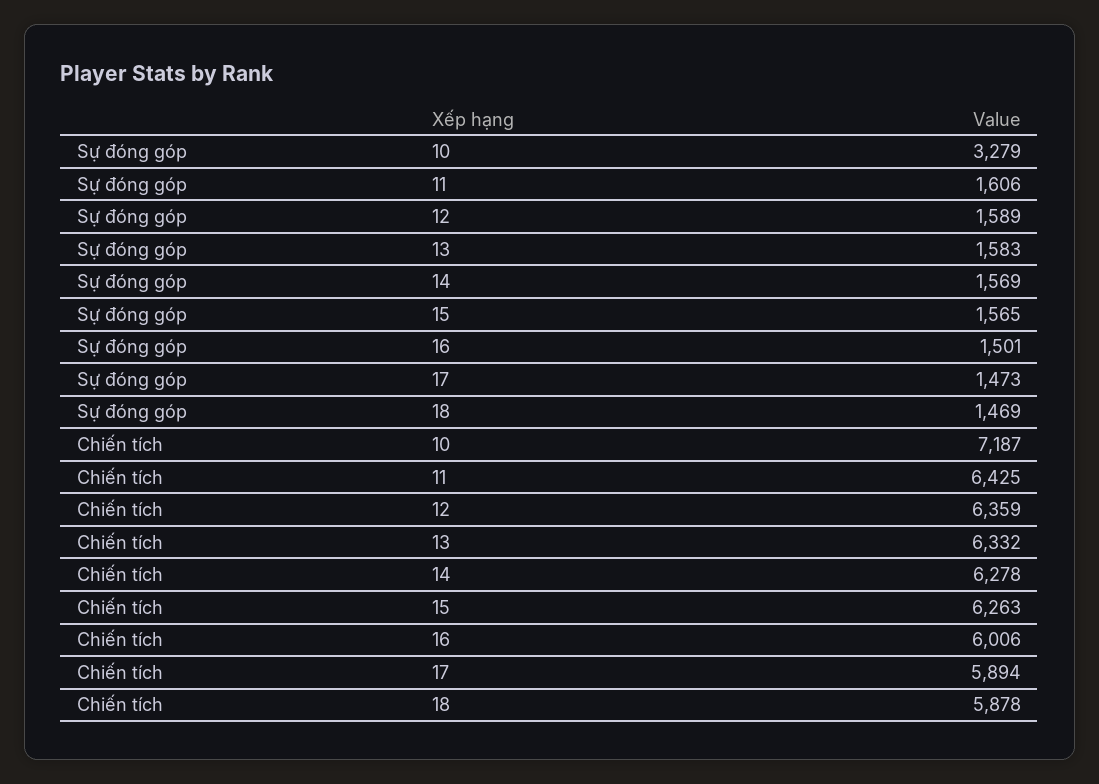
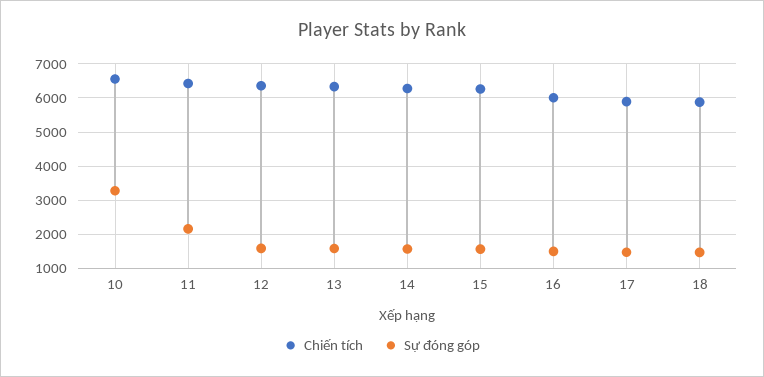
Sự đóng góp, 11: 1606 -> 2200
Chiến tích, 10: 7187 -> 6600

